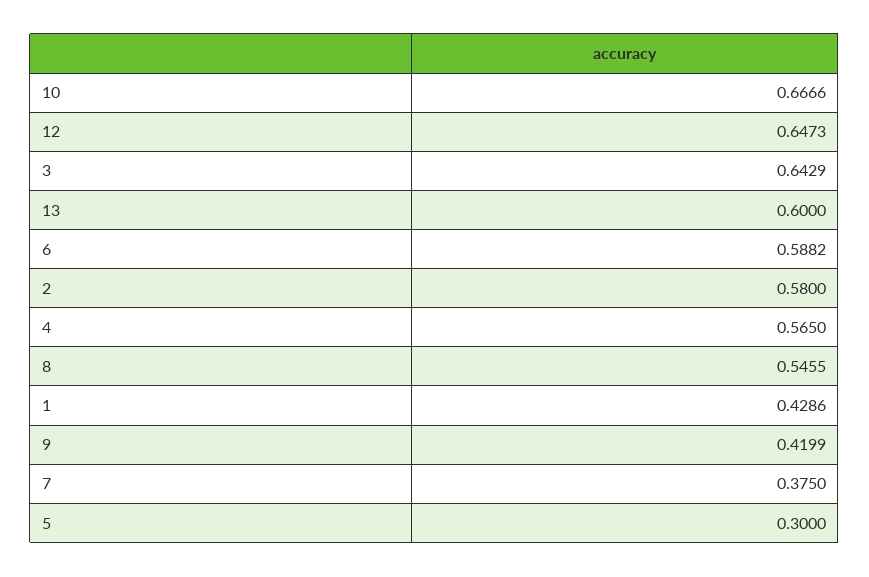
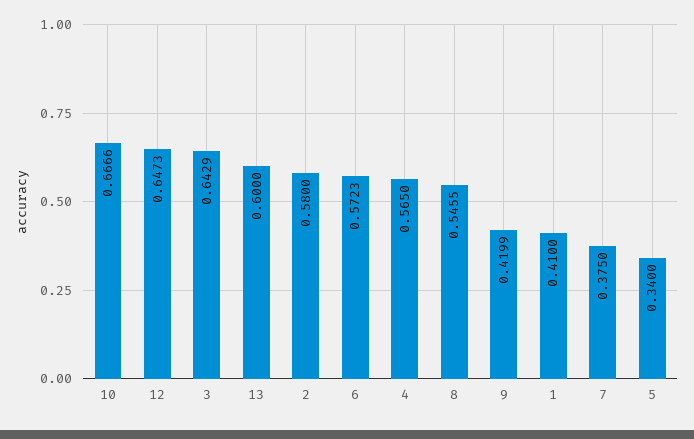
6: 0.5882 -> 0.5723
1: 0.4286 -> 0.41
5: 0.3 -> 0.34

